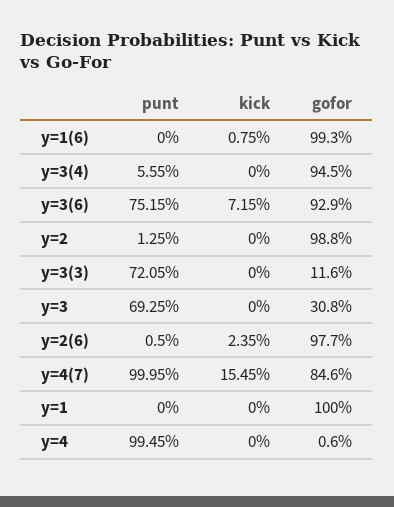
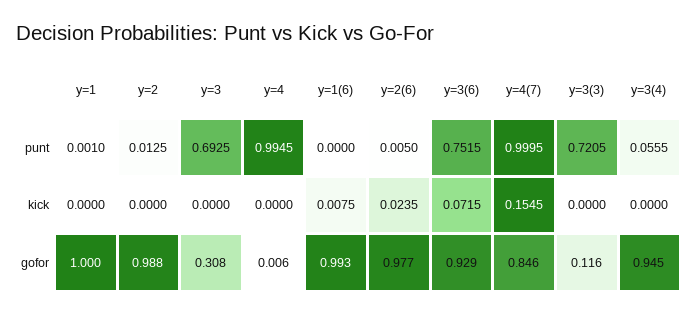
punt, y=1: 0 -> 0.001

